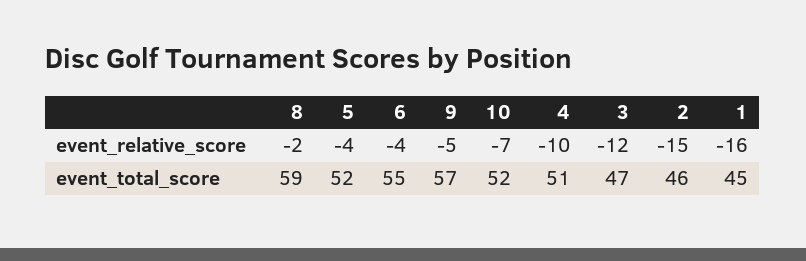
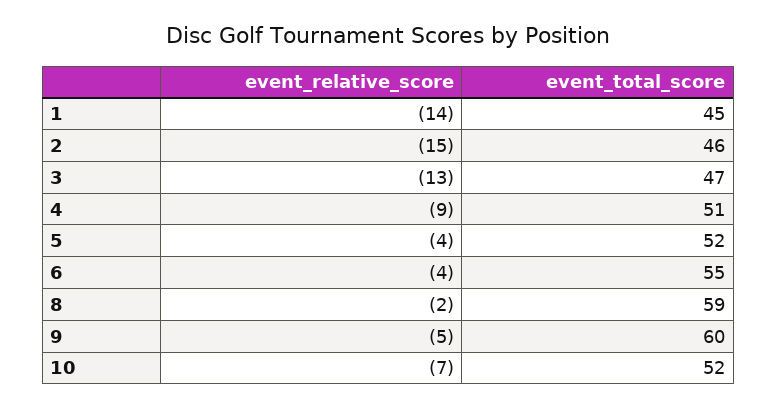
4, event_relative_score: -10 -> -9
3, event_relative_score: -12 -> -13
1, event_relative_score: -16 -> -14
9, event_total_score: 57 -> 60

